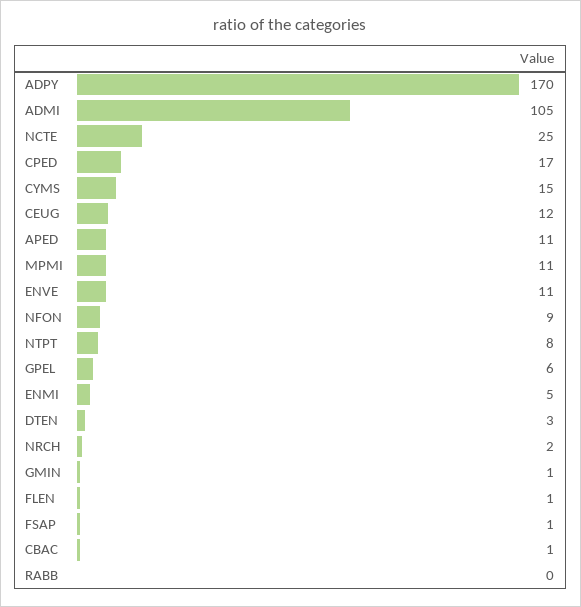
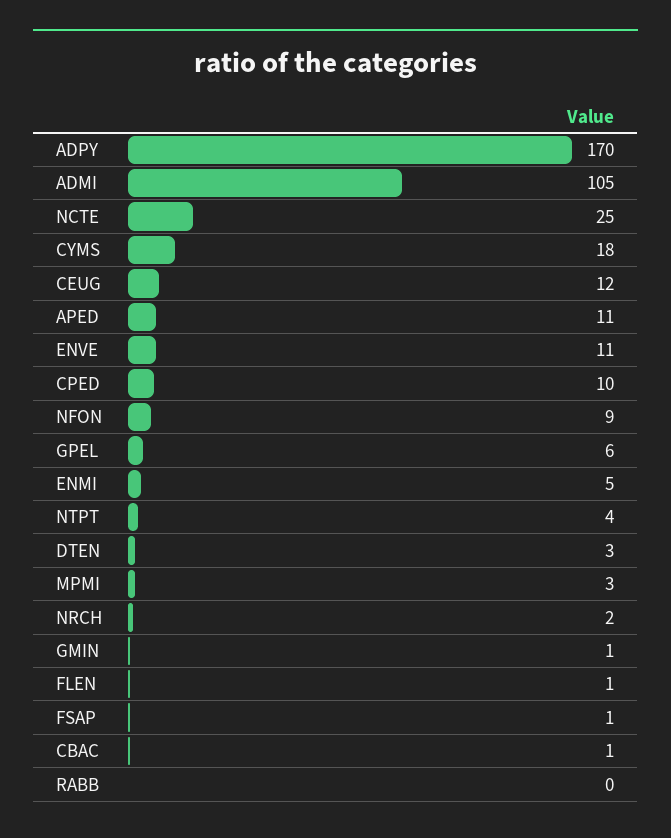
CPED: 17 -> 10
CYMS: 15 -> 18
MPMI: 11 -> 3
NTPT: 8 -> 4

